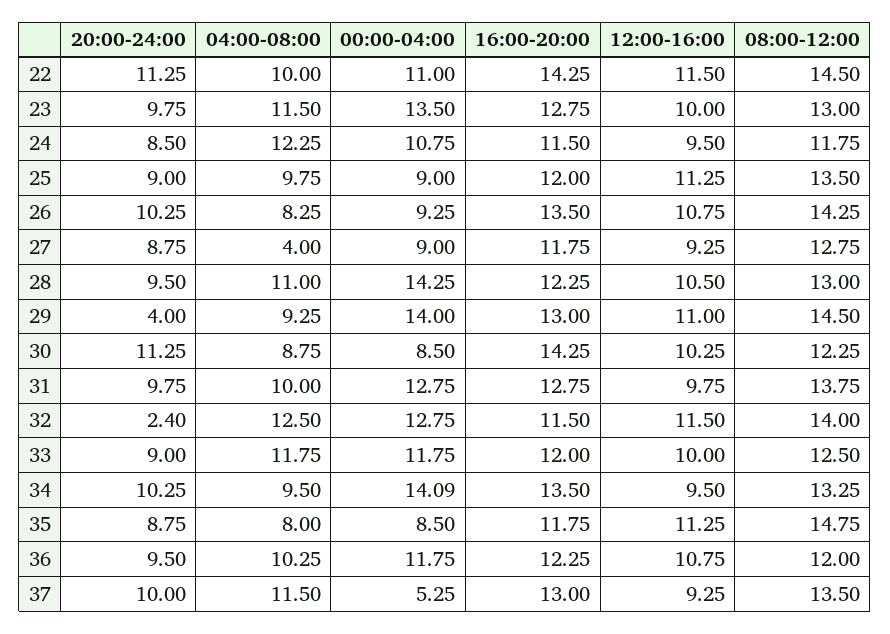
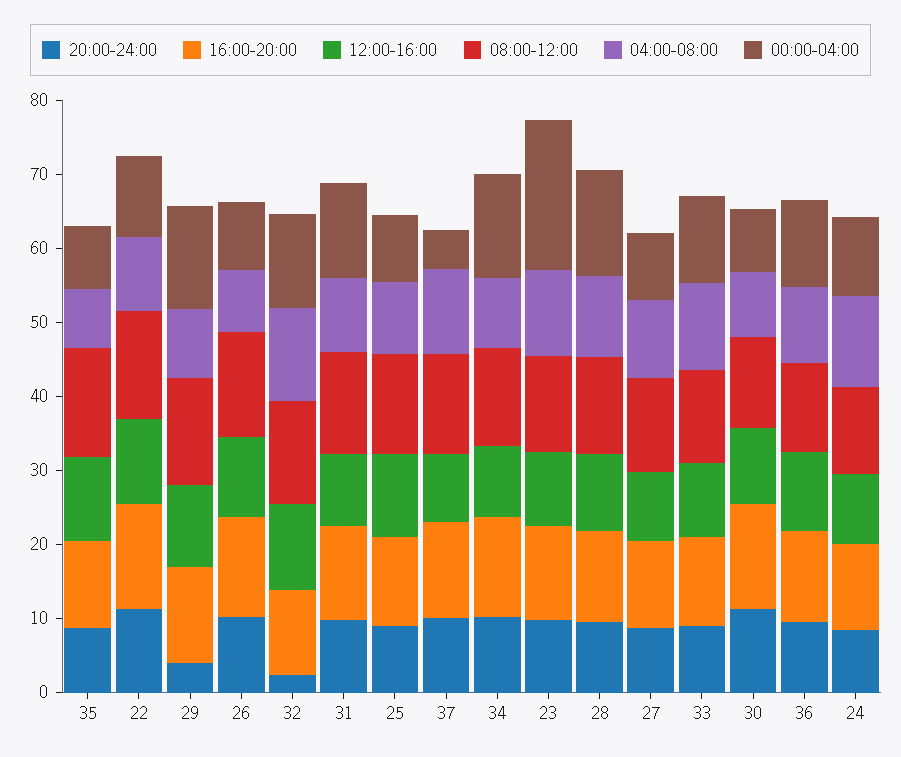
00:00-04:00, 23: 13.5 -> 20
04:00-08:00, 27: 4 -> 10

